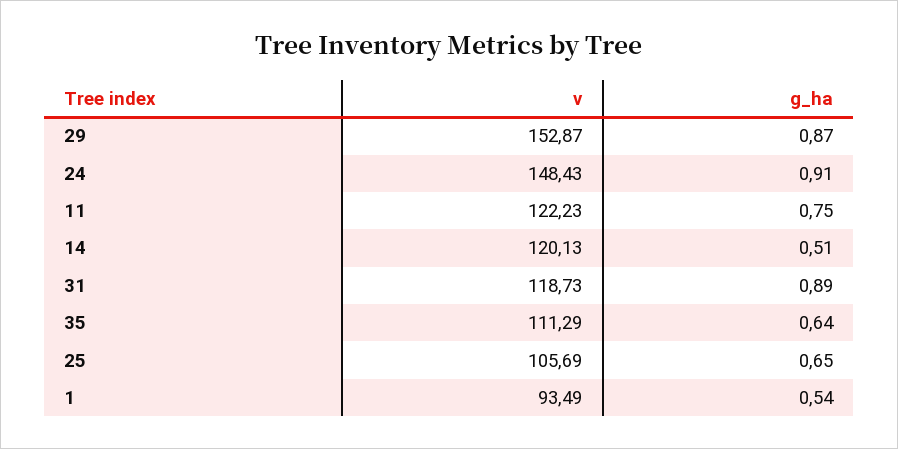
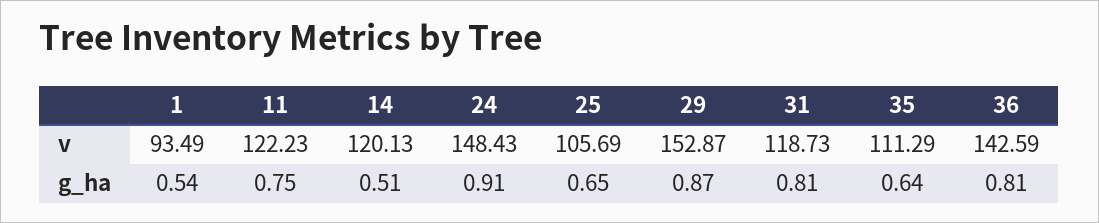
g_ha, 31: 0.89 -> 0.81
v, 36: none -> 142.59
g_ha, 36: none -> 0.81

